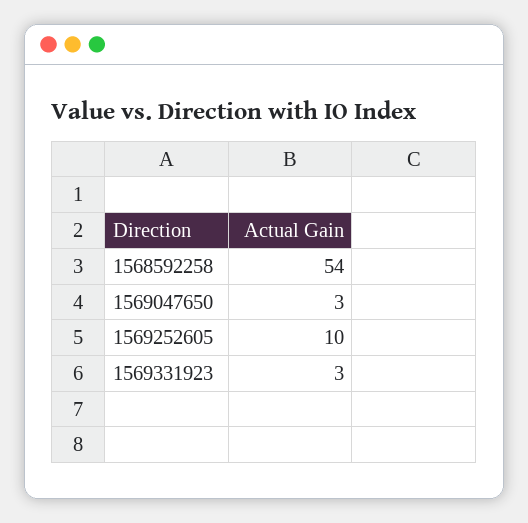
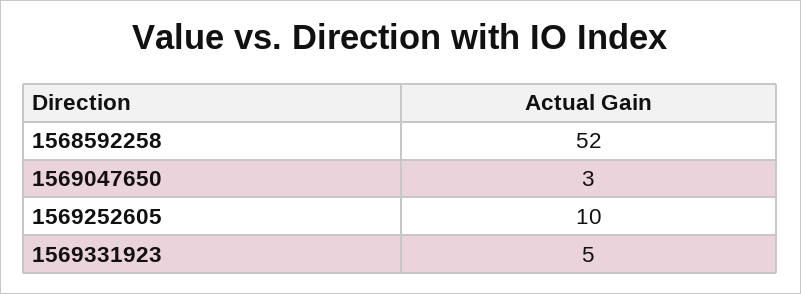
1568592258: 54 -> 52
1569331923: 3 -> 5

